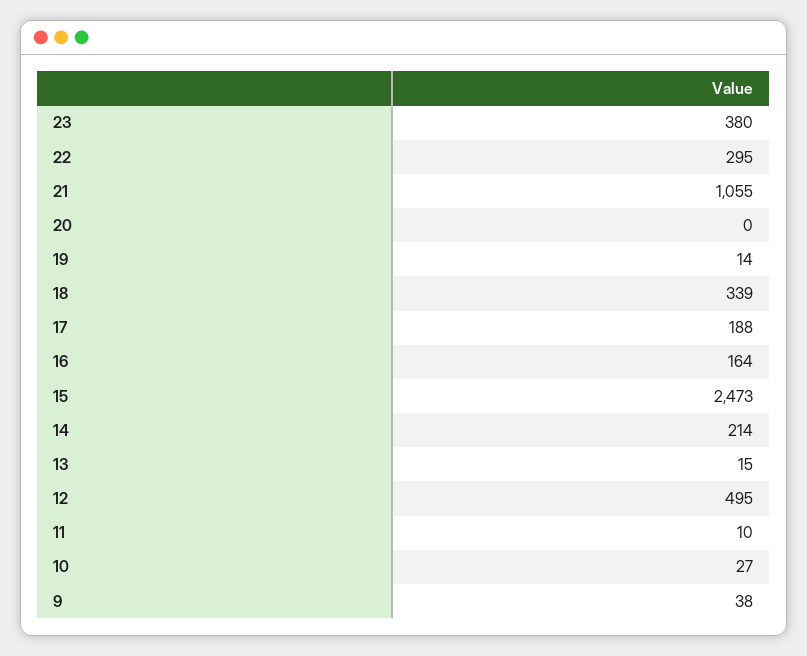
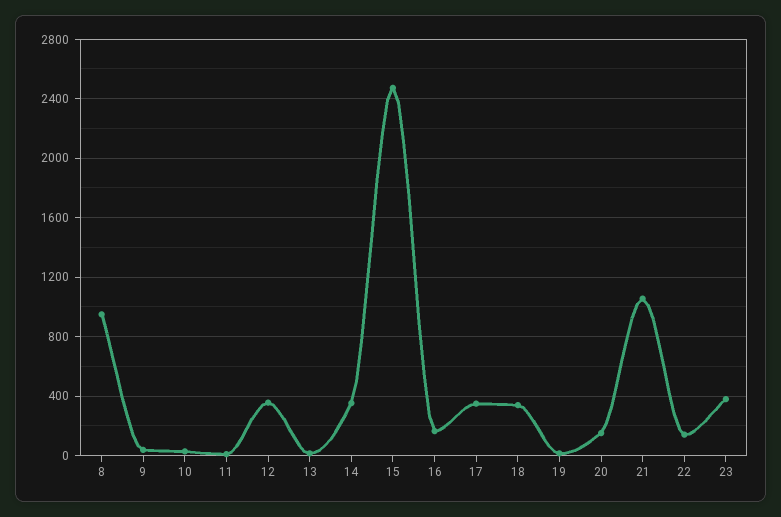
22: 295 -> 150
20: 0 -> 150
17: 188 -> 350
14: 214 -> 350
12: 495 -> 350
8: none -> 950

